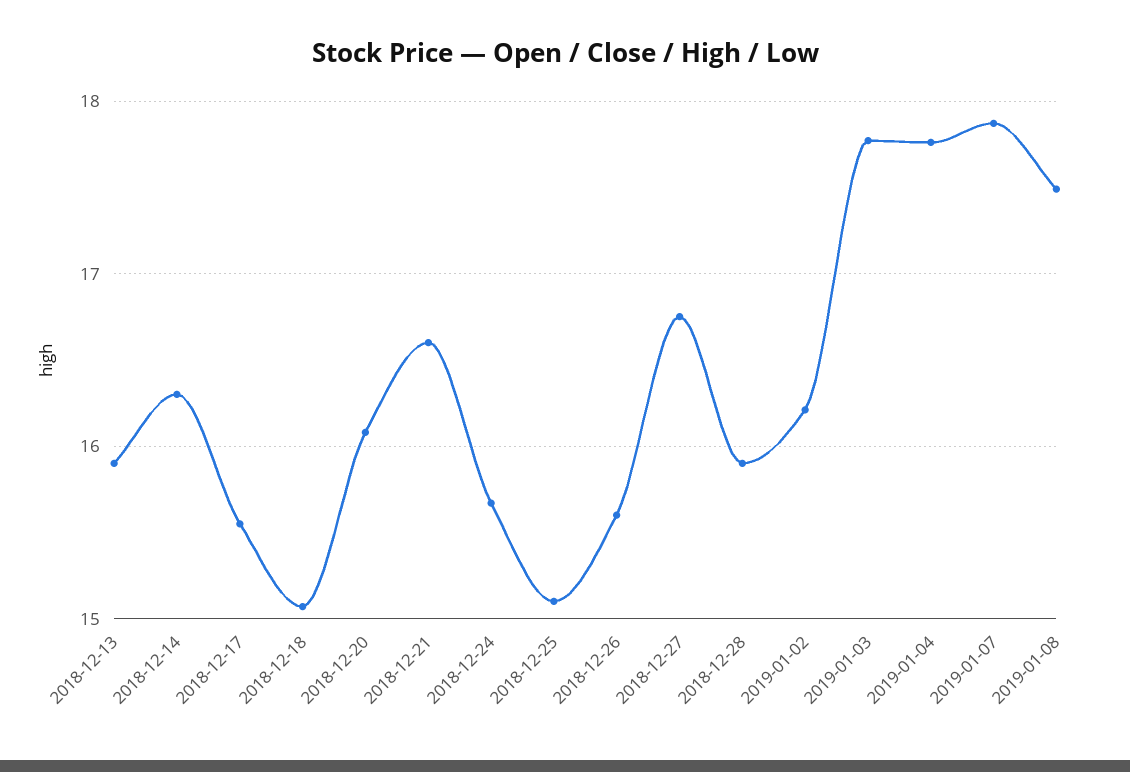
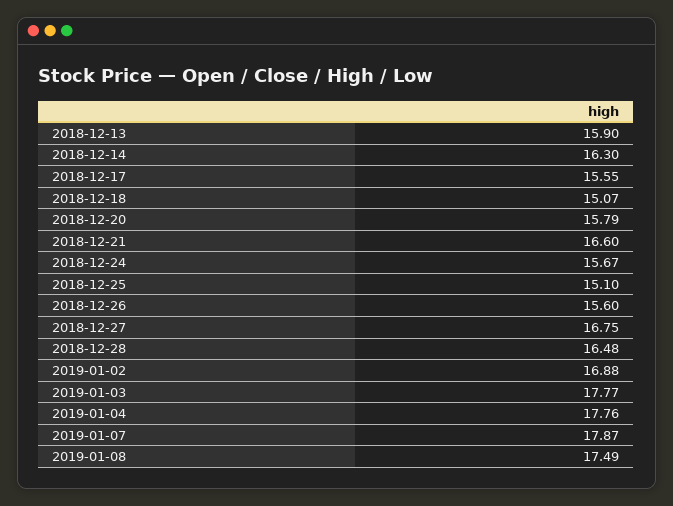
2018-12-20: 16.1 -> 15.79
2018-12-28: 15.9 -> 16.48
2019-01-02: 16.2 -> 16.88

